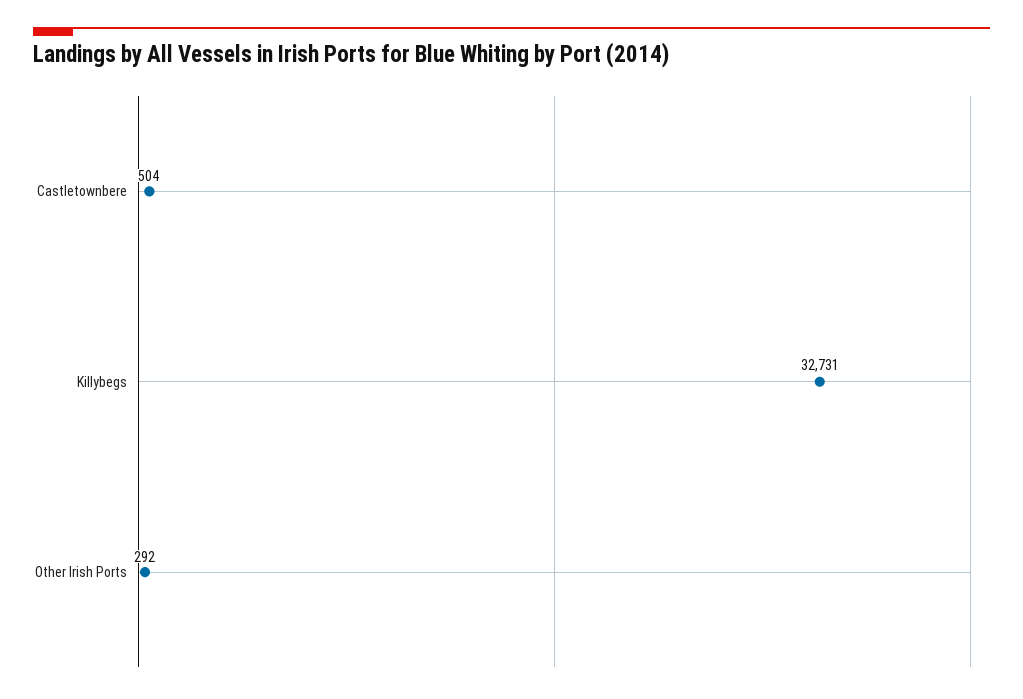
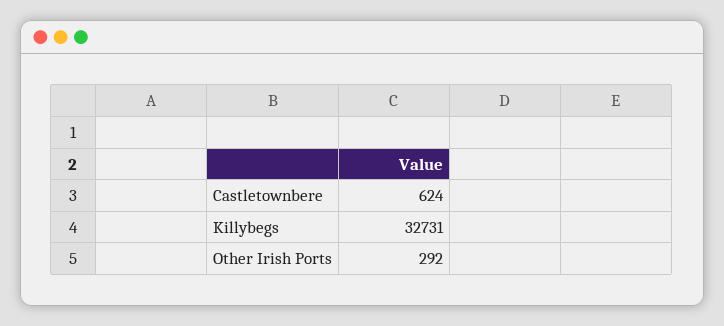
Castletownbere: 504 -> 624

